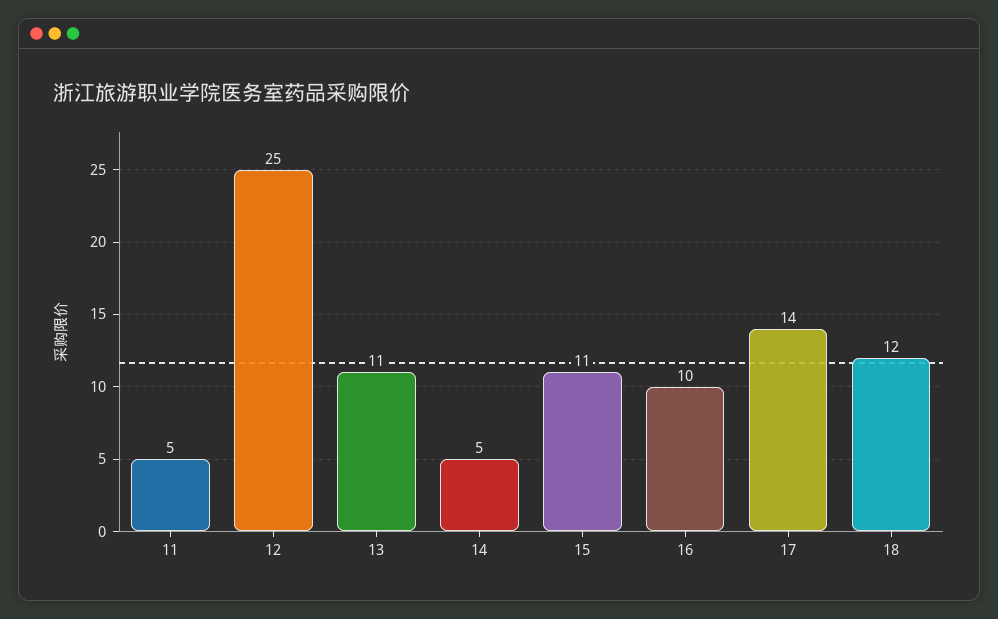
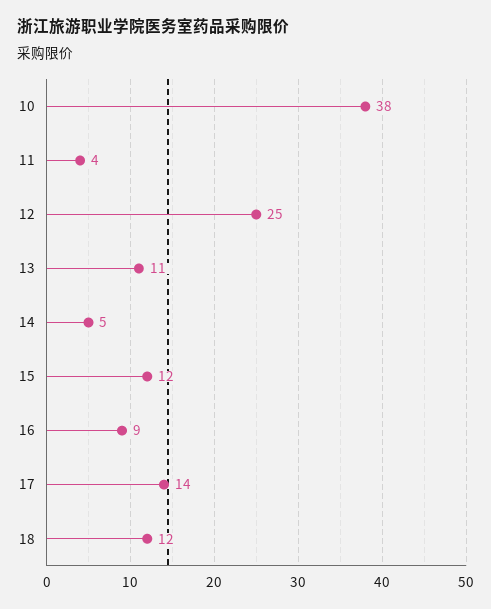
11: 5 -> 4
15: 11 -> 12
16: 10 -> 9
10: none -> 38

